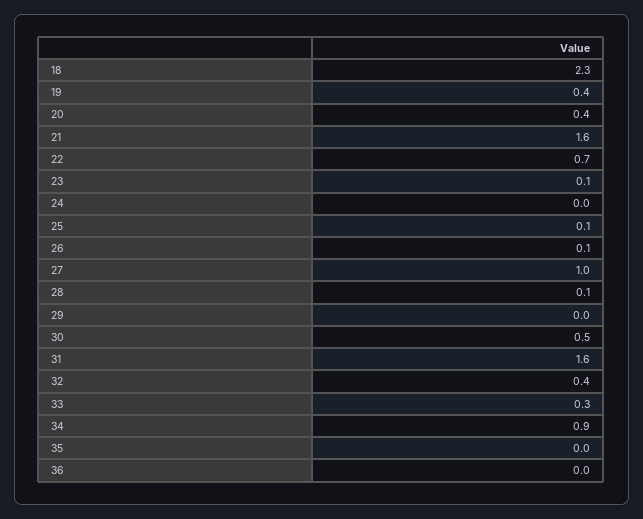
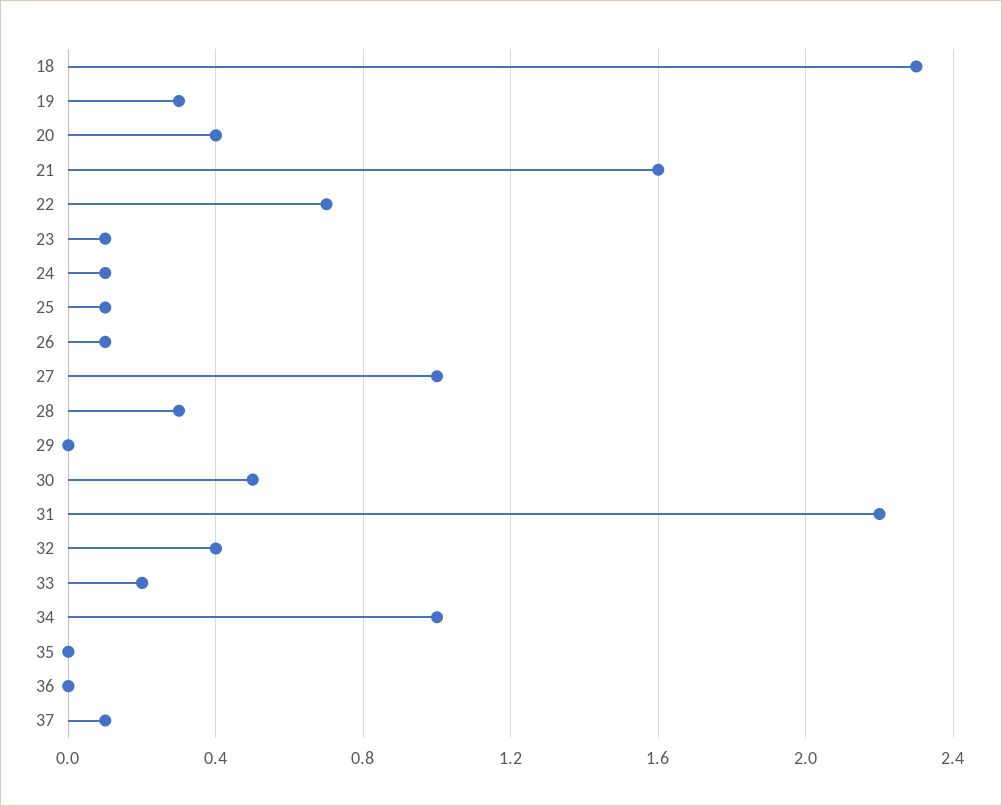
19: 0.4 -> 0.3
24: 0 -> 0.1
28: 0.1 -> 0.3
31: 1.6 -> 2.2
33: 0.3 -> 0.2
34: 0.9 -> 1
37: none -> 0.1

